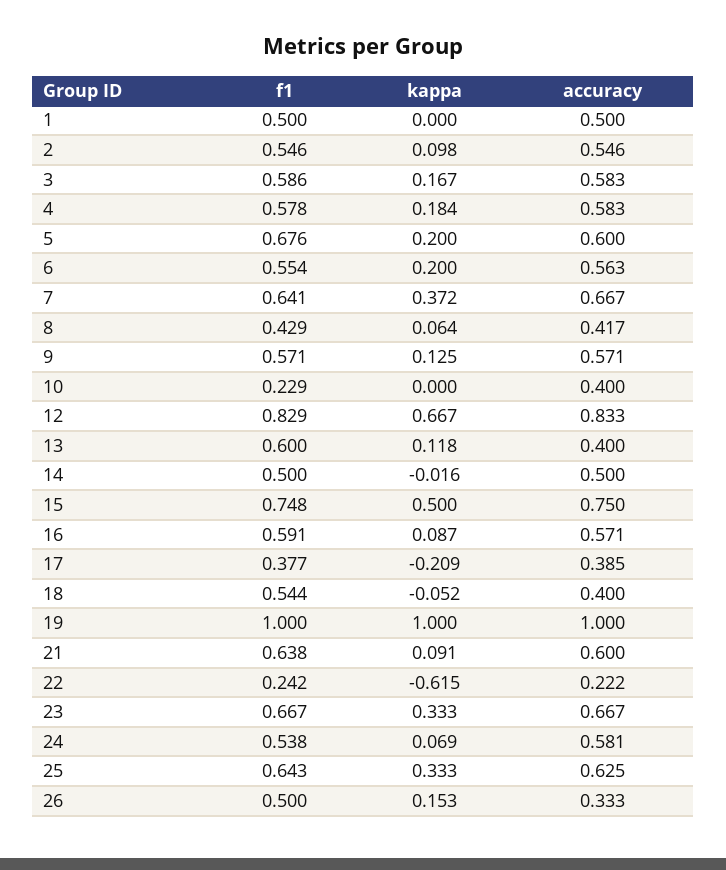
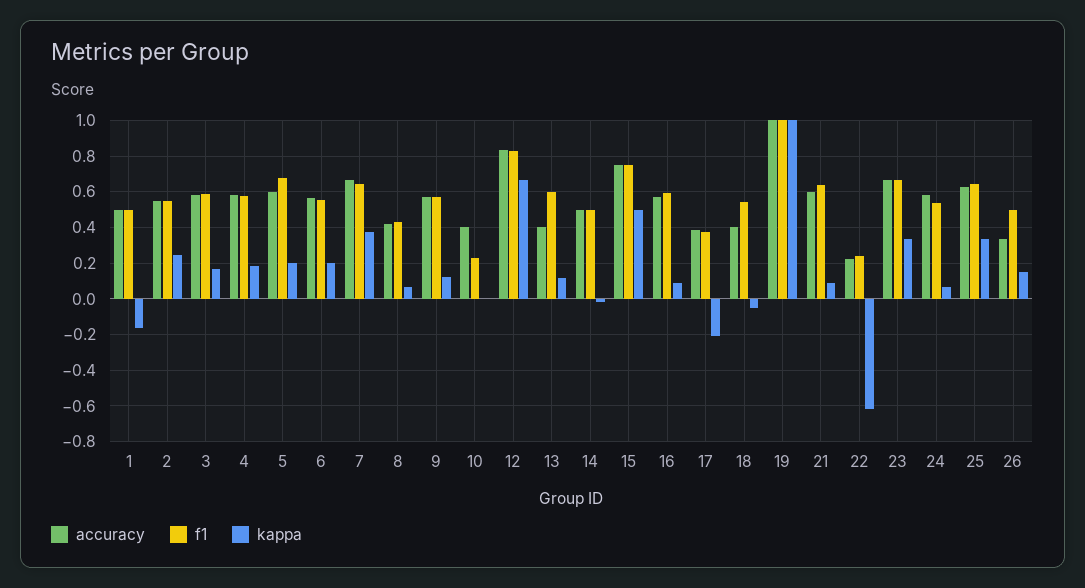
kappa, 1: 0 -> -0.15
kappa, 2: 0.098 -> 0.25

